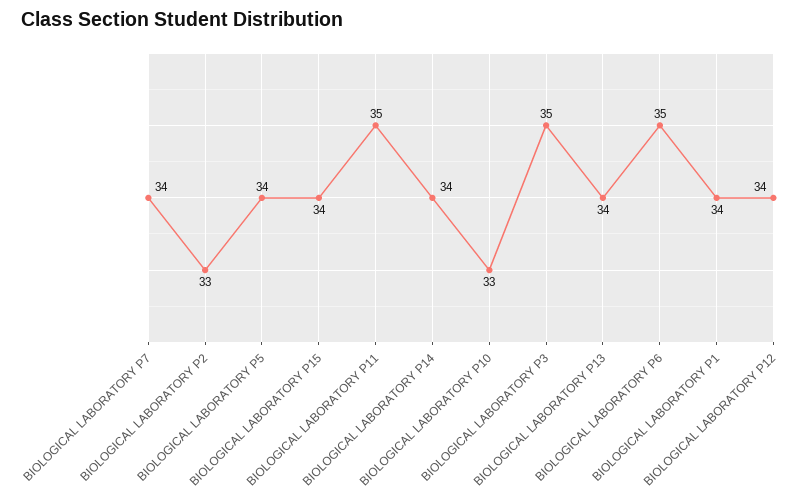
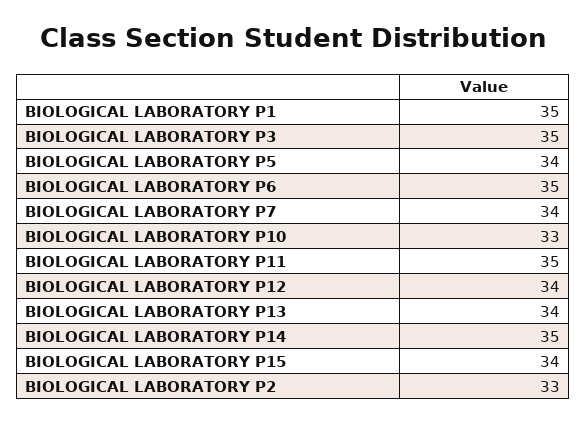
BIOLOGICAL LABORATORY P14: 34 -> 35
BIOLOGICAL LABORATORY P1: 34 -> 35

